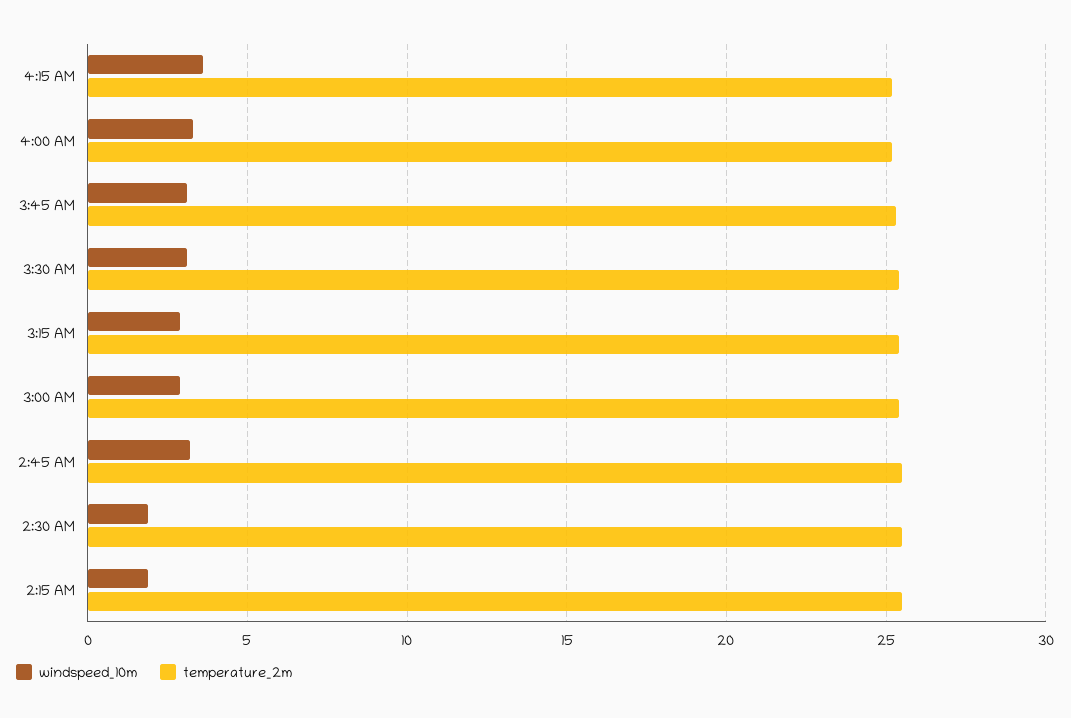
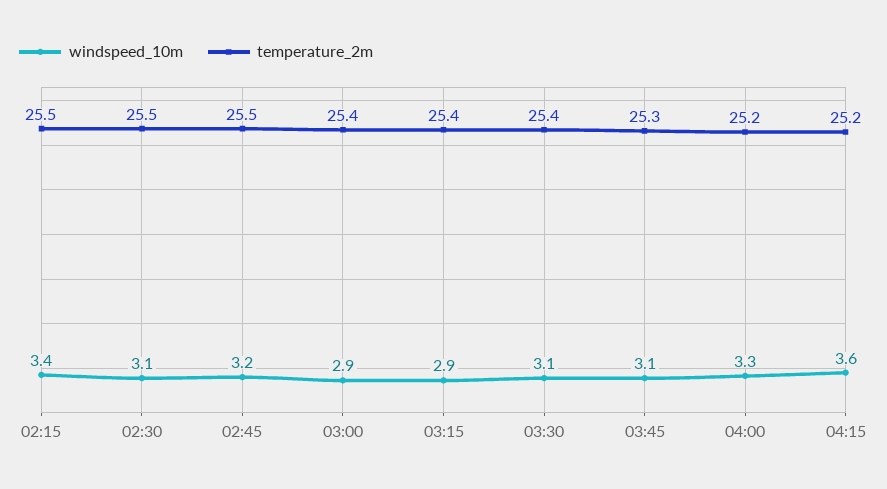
windspeed_10m, 2:30 AM: 2 -> 3.1
windspeed_10m, 2:15 AM: 2 -> 3.4

